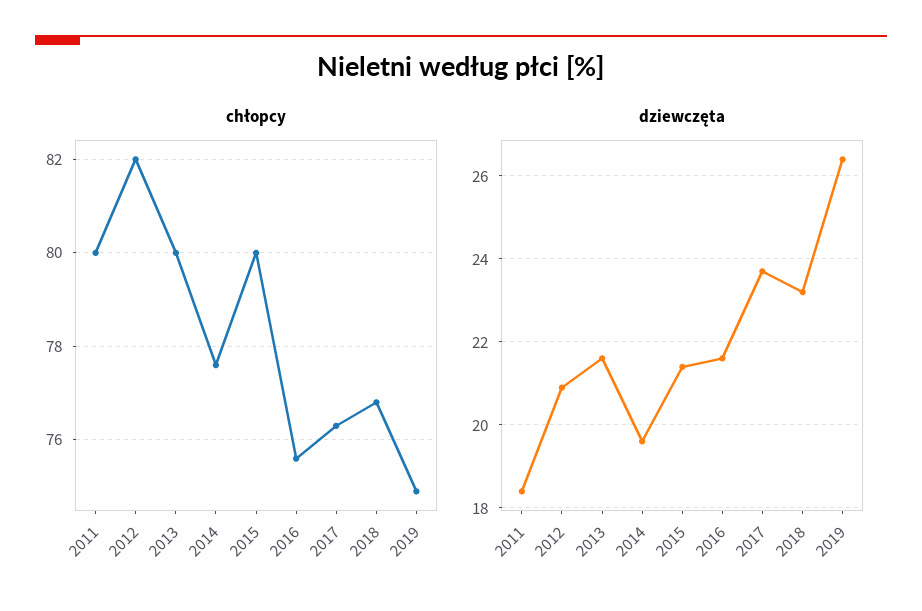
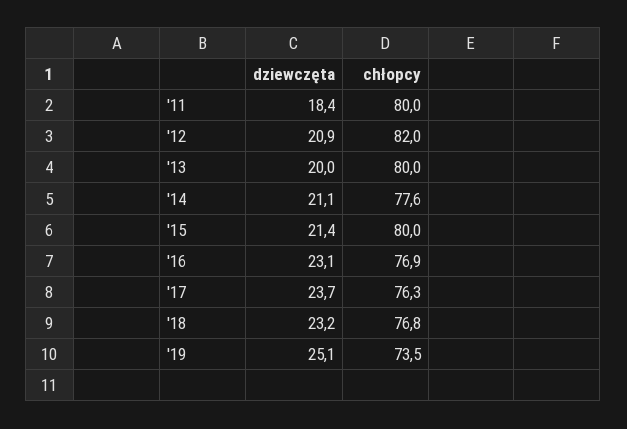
chłopcy, 2016: 75.5 -> 76.9
chłopcy, 2019: 75 -> 73.5
dziewczęta, 2013: 21.5 -> 20
dziewczęta, 2014: 19.5 -> 21.1
dziewczęta, 2016: 21.5 -> 23.1
dziewczęta, 2019: 26.5 -> 25.1

